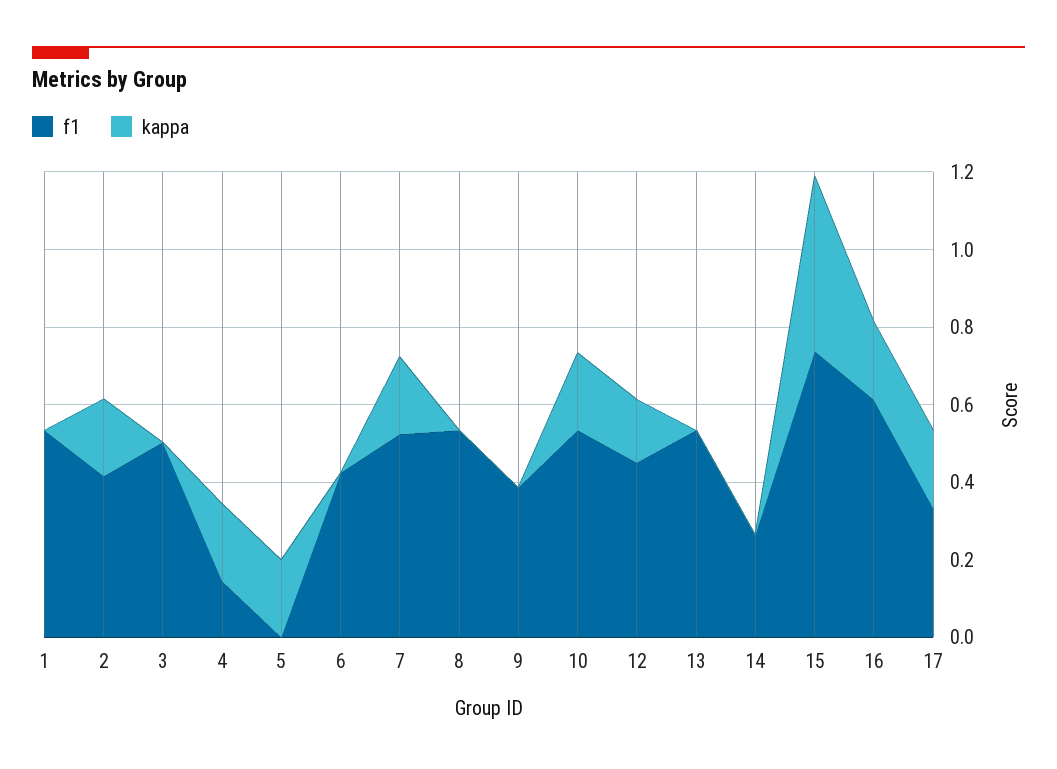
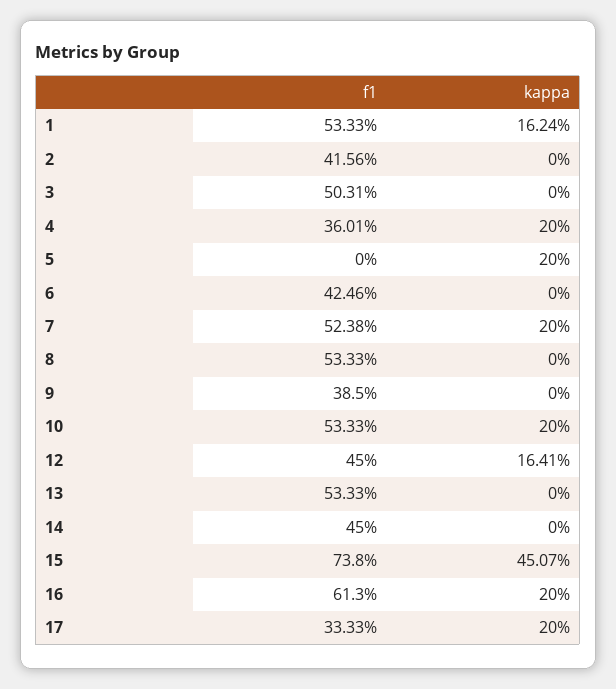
kappa, 1: 0 -> 0.1624
kappa, 2: 0.2 -> 0
f1, 4: 0.15 -> 0.3601
f1, 14: 0.25 -> 0.45

